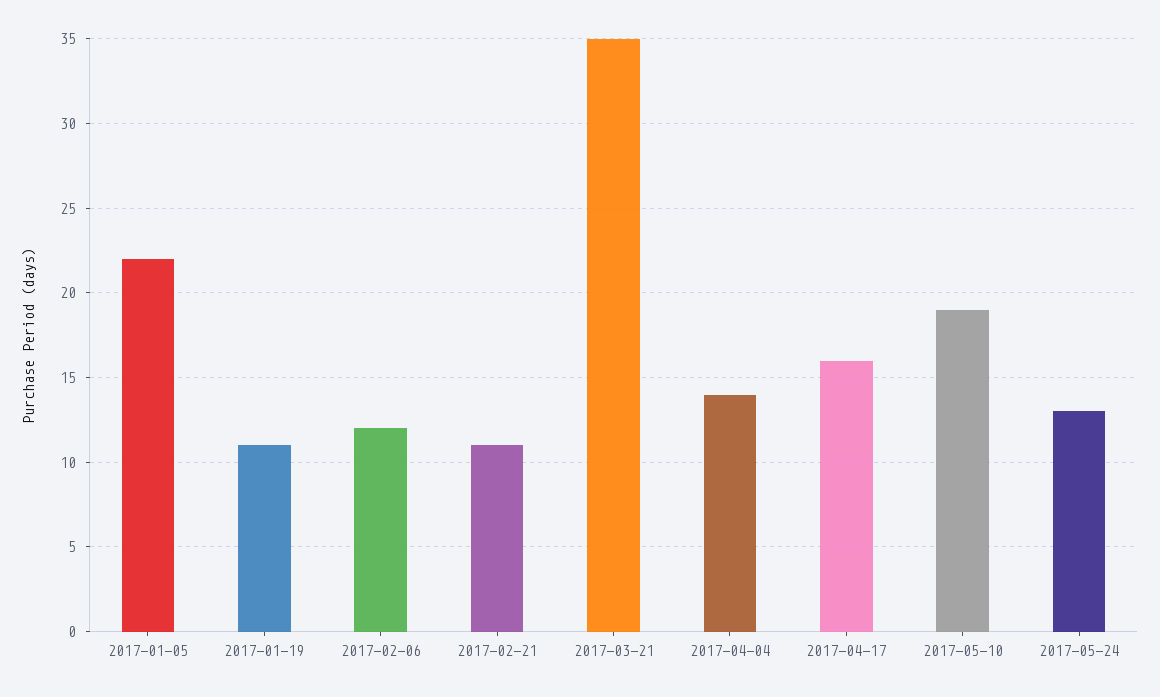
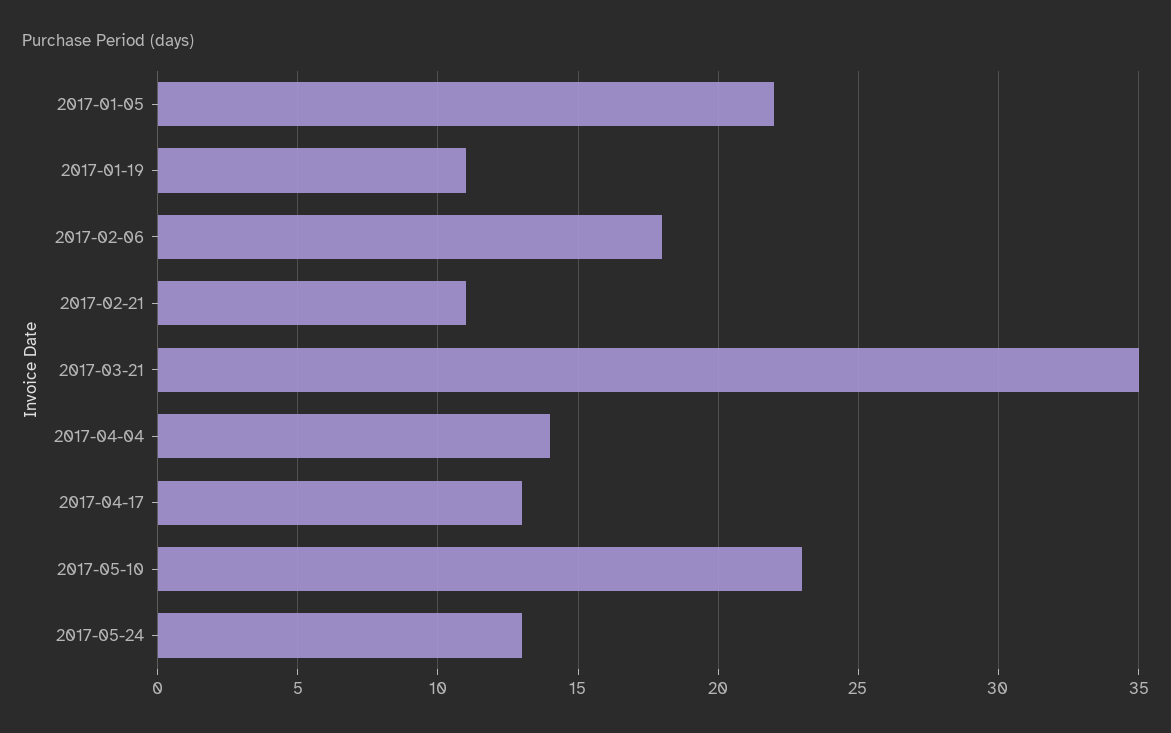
2017-02-06: 12 -> 18
2017-04-17: 16 -> 13
2017-05-10: 19 -> 23

